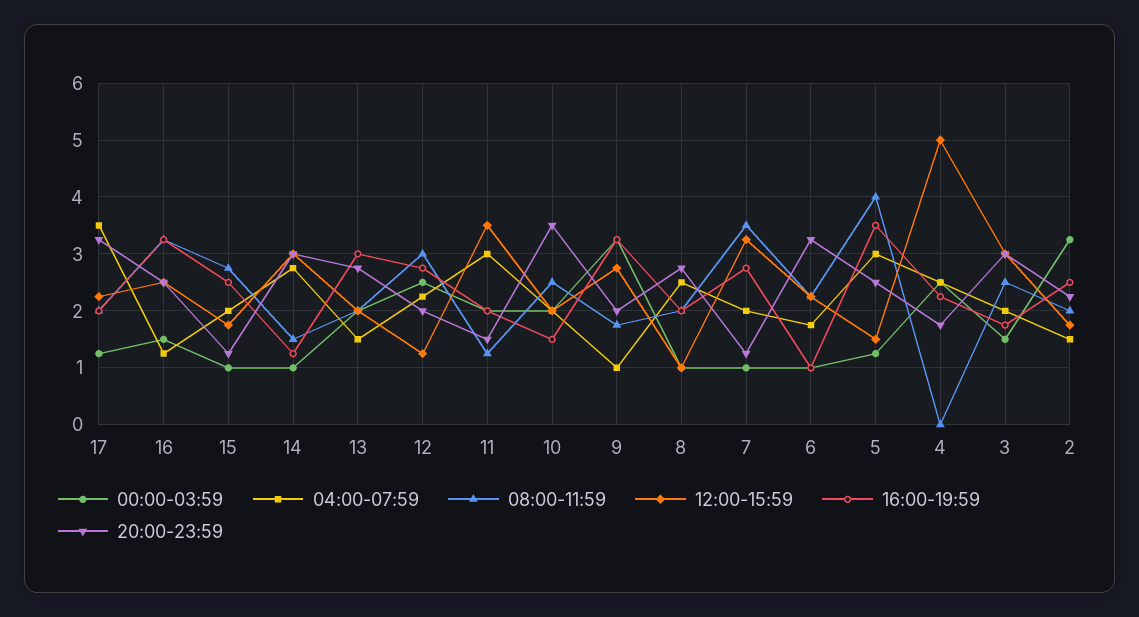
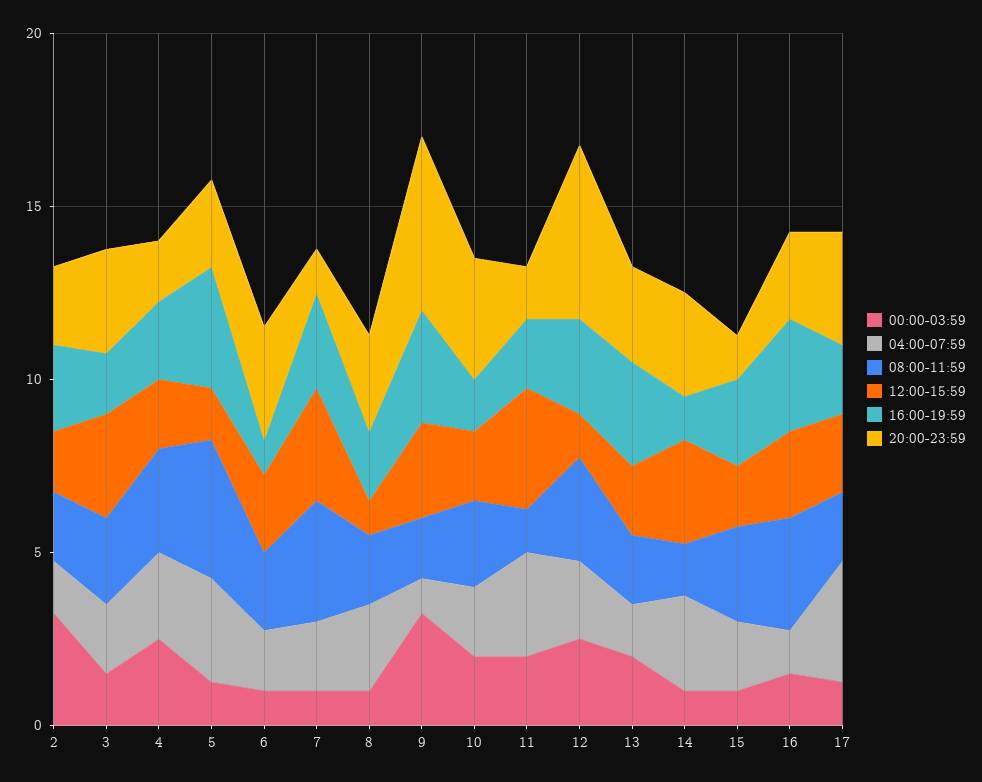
20:00-23:59, 12: 2 -> 5
20:00-23:59, 9: 2 -> 5
08:00-11:59, 4: 0 -> 3
12:00-15:59, 4: 5 -> 2

